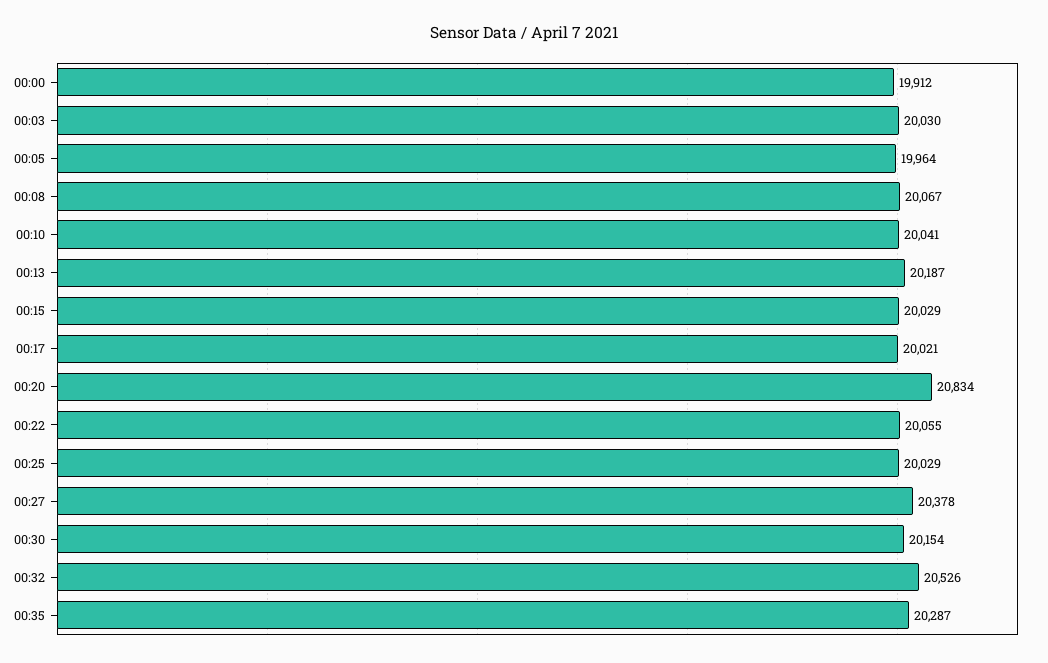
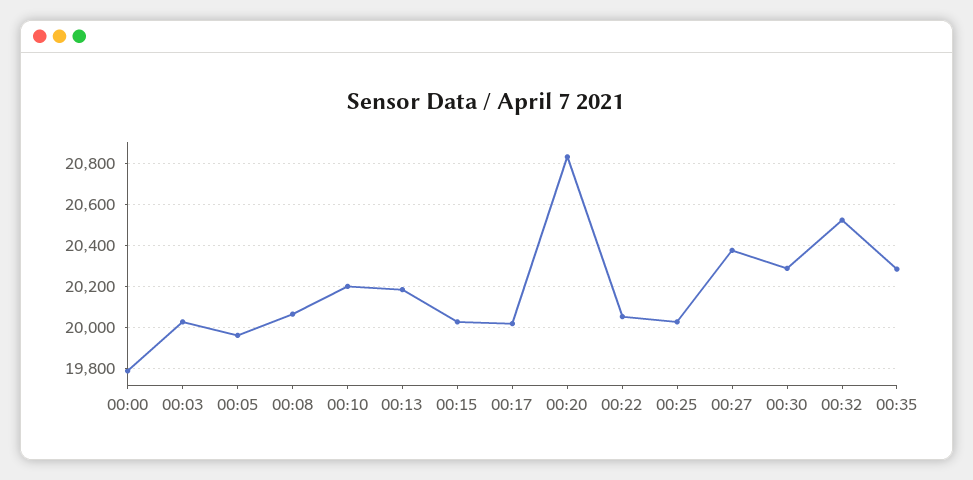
00:00: 19912 -> 19800
00:10: 20041 -> 20200
00:30: 20154 -> 20300

